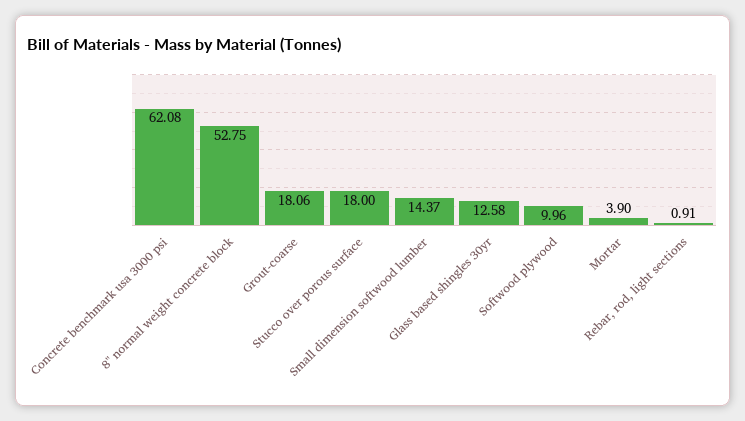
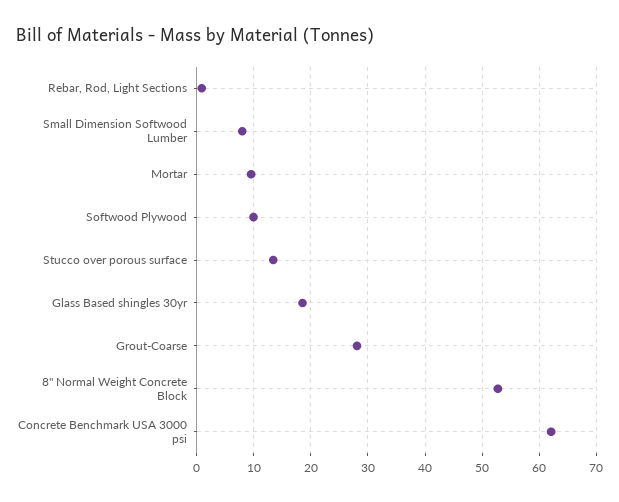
Grout-coarse: 18.06 -> 28
Stucco over porous surface: 18 -> 14
Small dimension softwood lumber: 14.37 -> 8
Glass based shingles 30yr: 12.58 -> 18
Mortar: 3.9 -> 10

